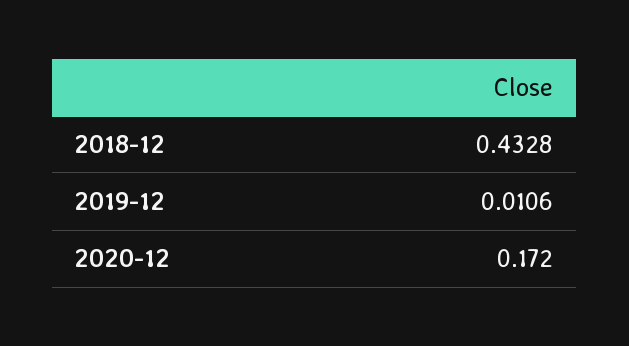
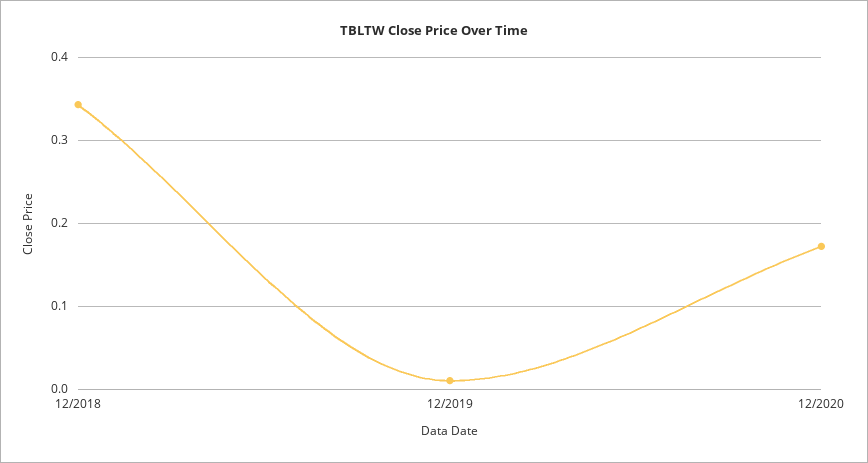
2018-12: 0.4328 -> 0.34

